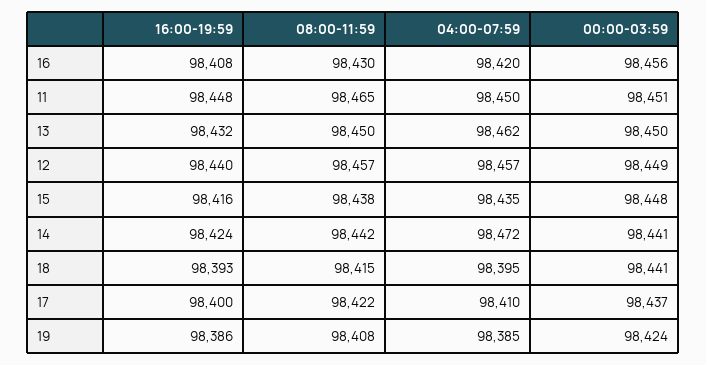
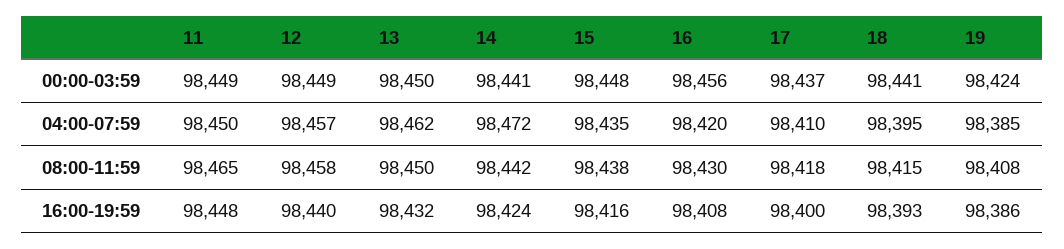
00:00-03:59, 11: 98451 -> 98449
08:00-11:59, 12: 98457 -> 98458
08:00-11:59, 17: 98422 -> 98418

